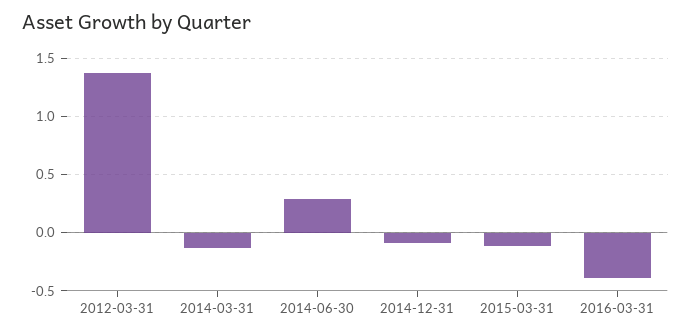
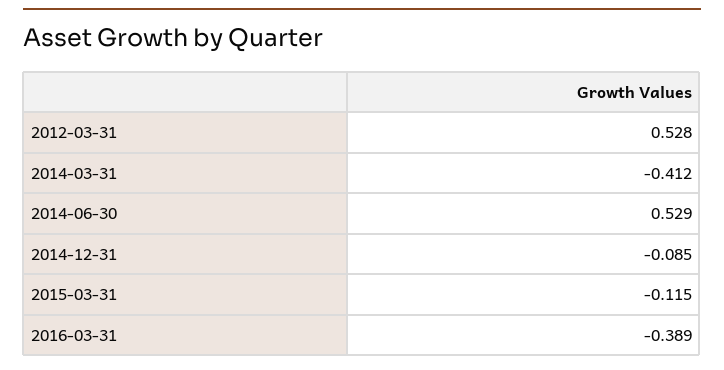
2012-03-31: 1.4 -> 0.528
2014-03-31: -0.1 -> -0.412
2014-06-30: 0.3 -> 0.529

